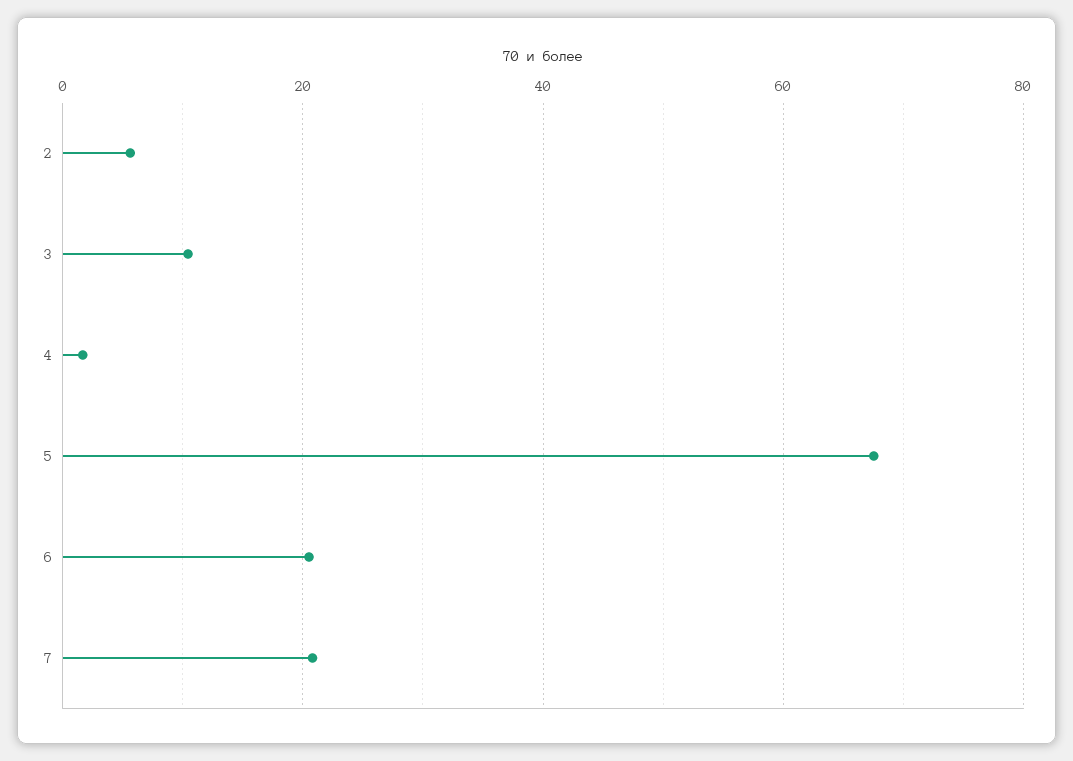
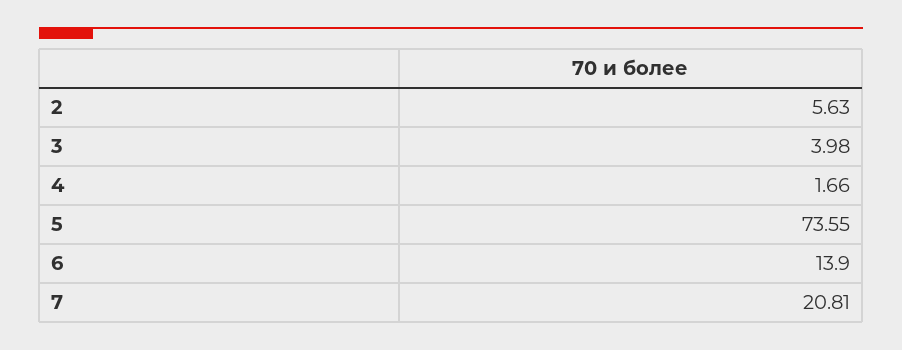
3: 10 -> 3.98
5: 68 -> 73.55
6: 20 -> 13.9

